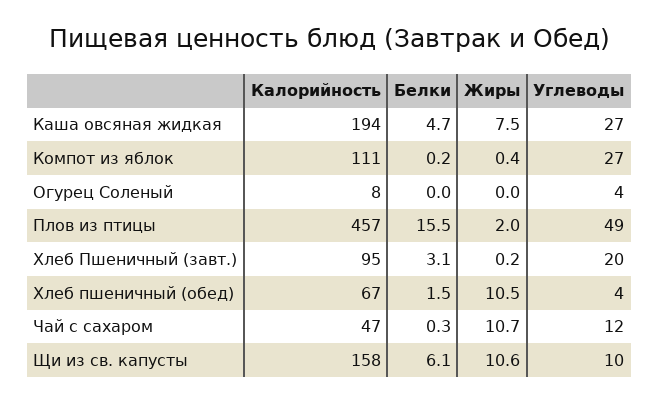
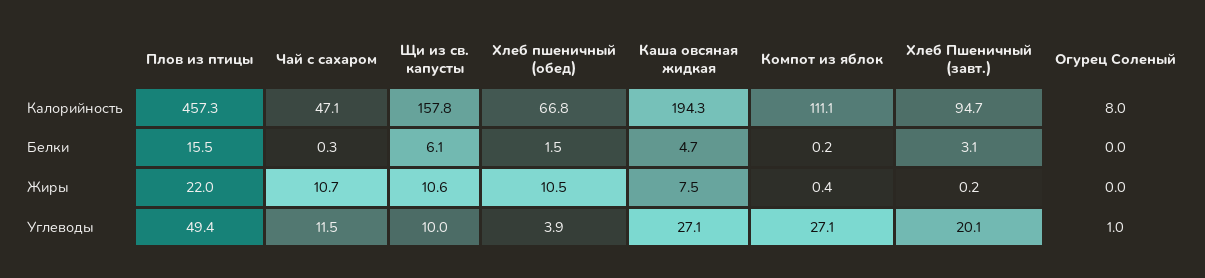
Углеводы, Огурец Соленый: 4 -> 1
Жиры, Плов из птицы: 2 -> 22

